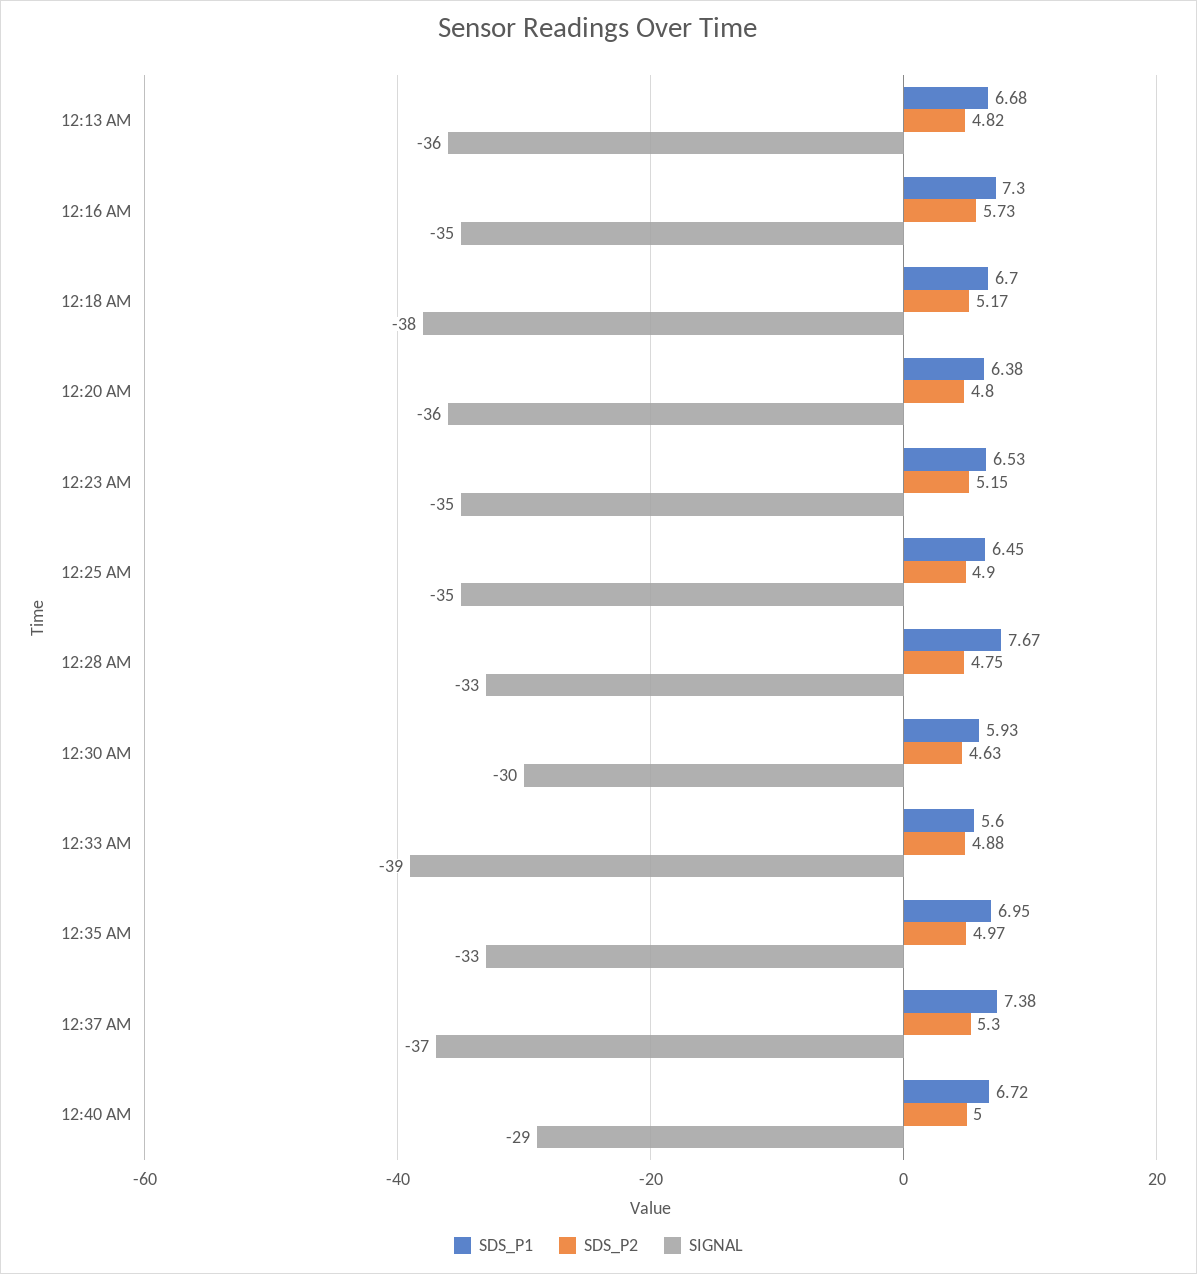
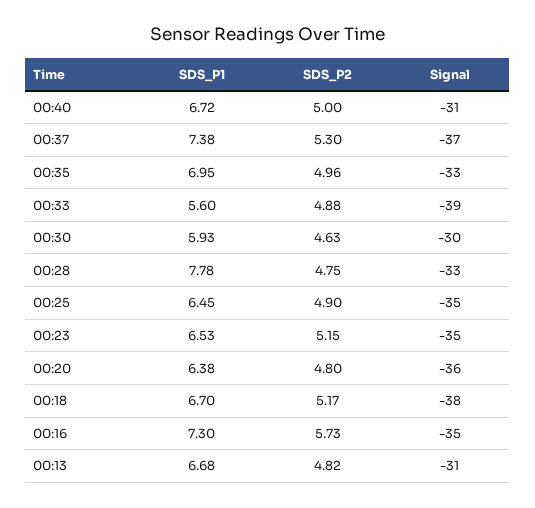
SIGNAL, 12:13 AM: -36 -> -31
SDS_P1, 12:28 AM: 7.67 -> 7.78
SDS_P2, 12:35 AM: 4.97 -> 4.96
SIGNAL, 12:40 AM: -29 -> -31

